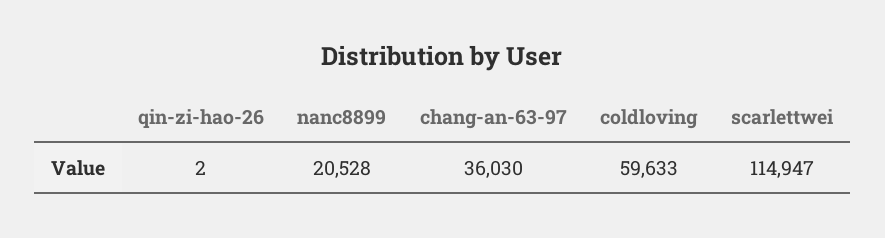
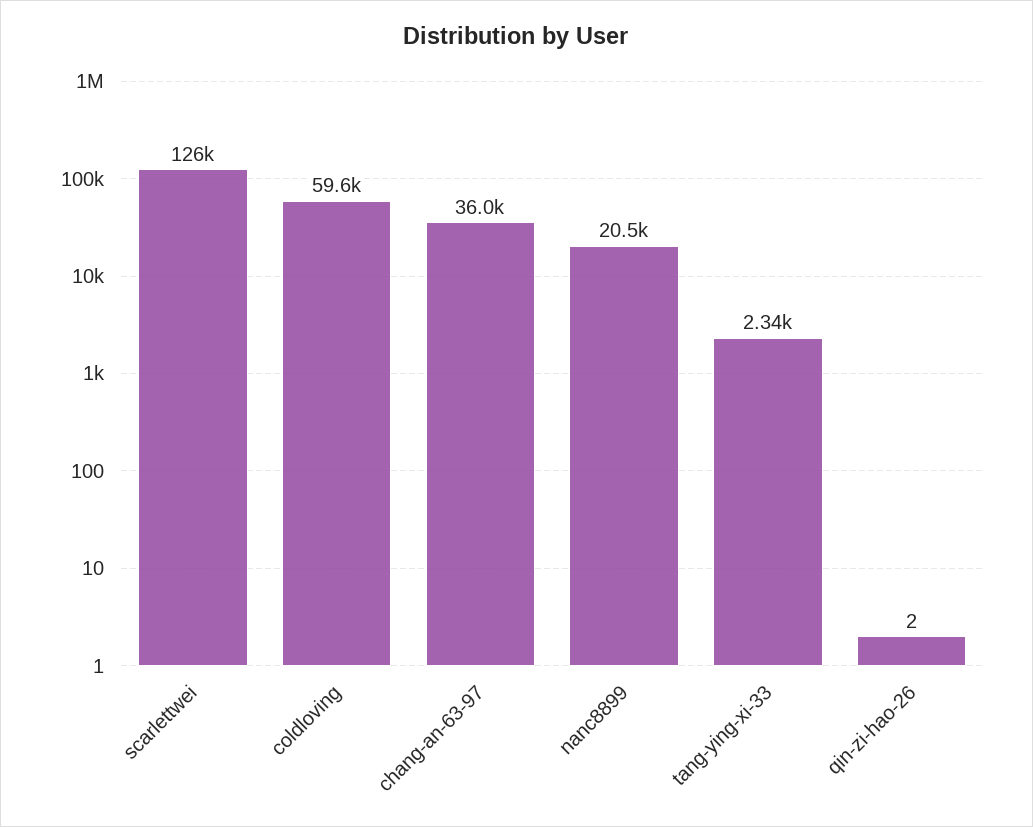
scarlettwei: 114947 -> 126000
tang-ying-xi-33: none -> 2340

